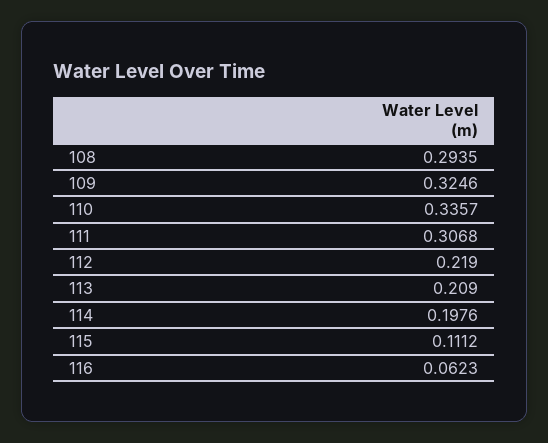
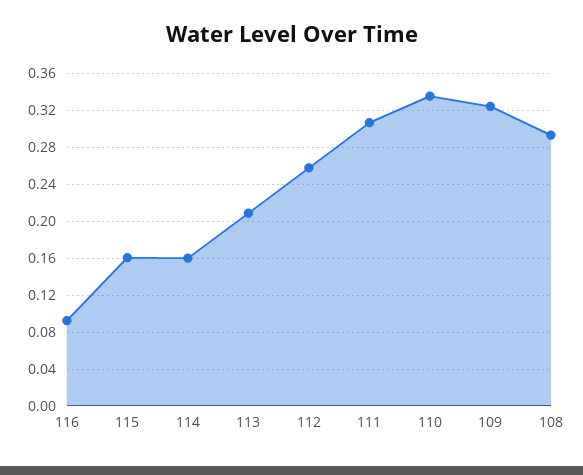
112: 0.219 -> 0.26
114: 0.1976 -> 0.16
115: 0.1112 -> 0.16
116: 0.0623 -> 0.09

